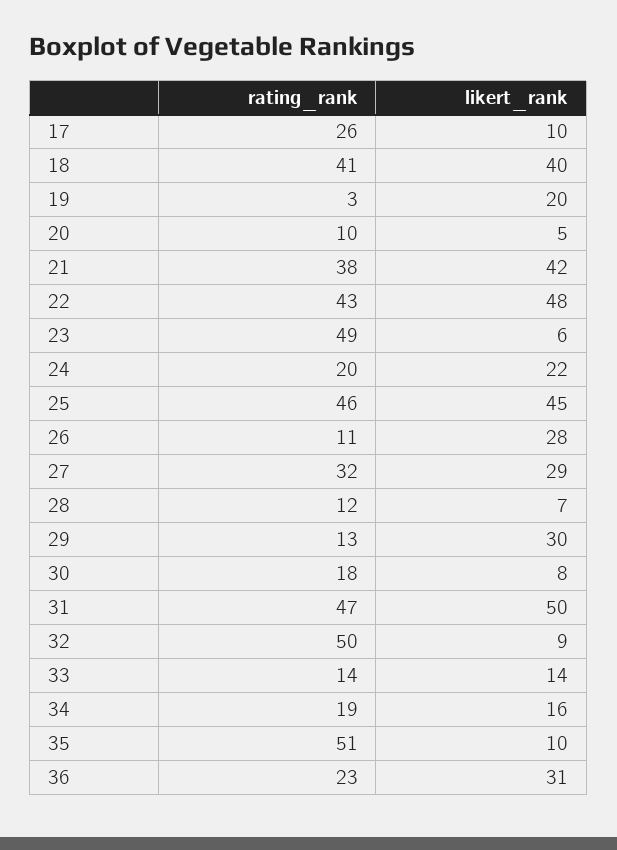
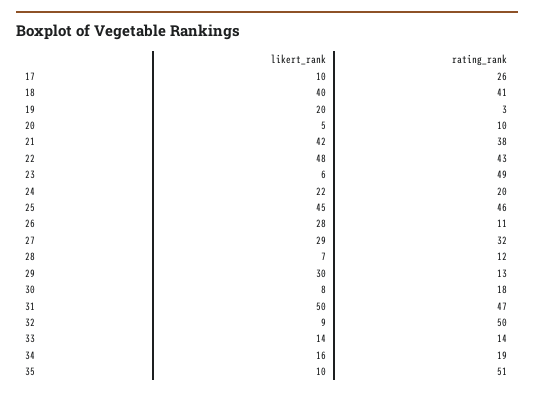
rating_rank, 36: 23 -> none
likert_rank, 36: 31 -> none

